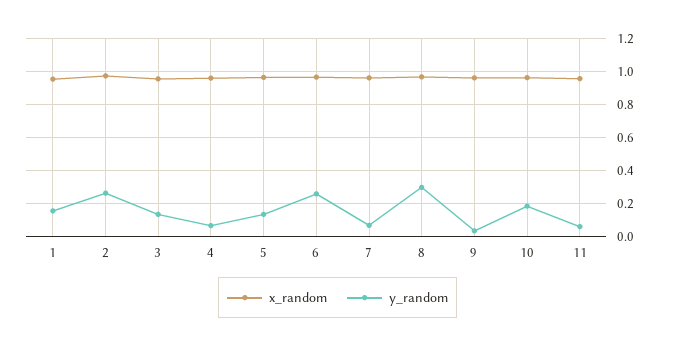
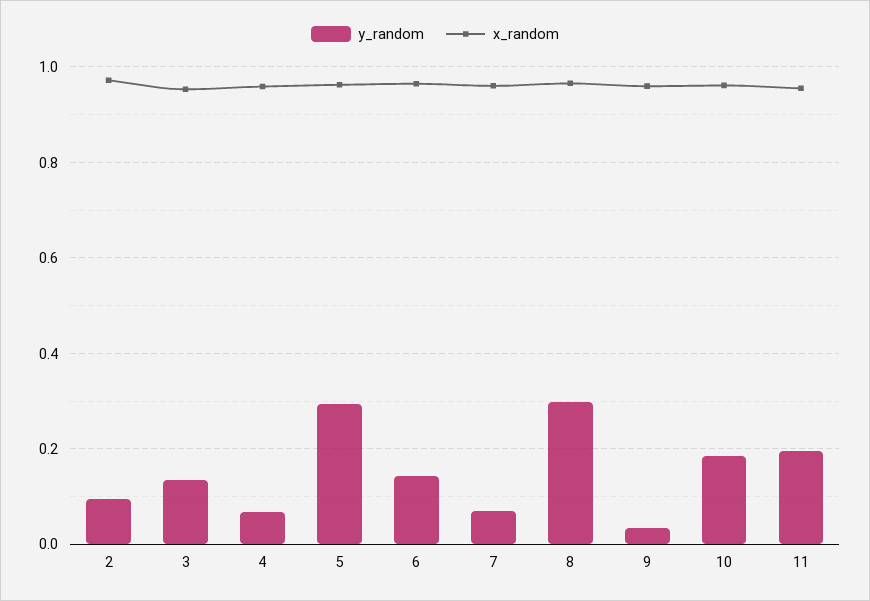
x_random, 1: 0.95 -> none
y_random, 1: 0.15 -> none
y_random, 2: 0.25 -> 0.1
y_random, 5: 0.15 -> 0.3
y_random, 6: 0.25 -> 0.14
y_random, 11: 0.05 -> 0.2

